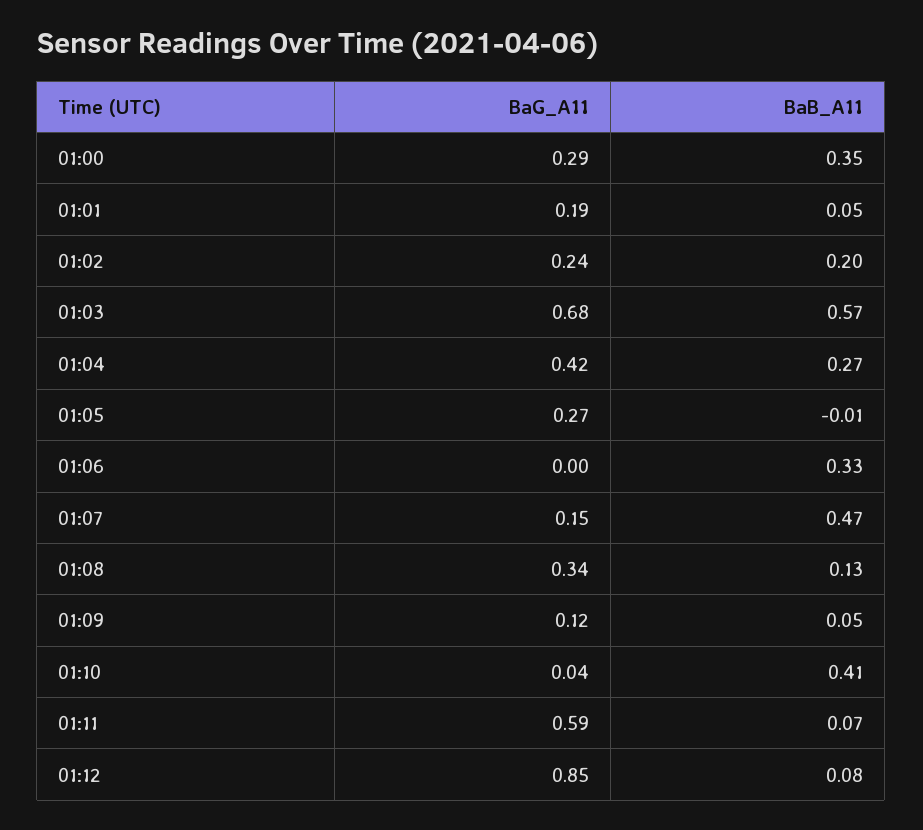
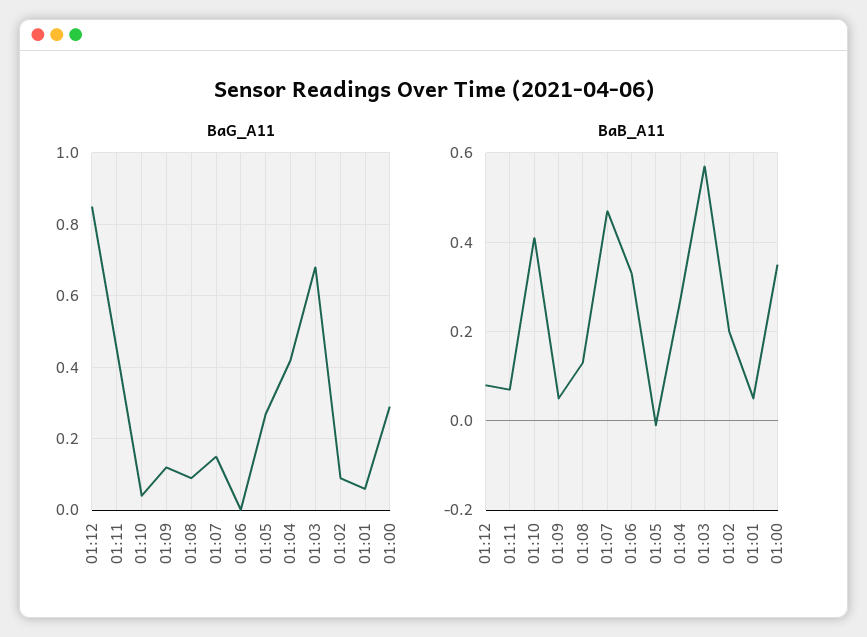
BaG_A11, 01:01: 0.19 -> 0.05
BaG_A11, 01:02: 0.24 -> 0.1
BaG_A11, 01:08: 0.34 -> 0.1
BaG_A11, 01:11: 0.59 -> 0.45

